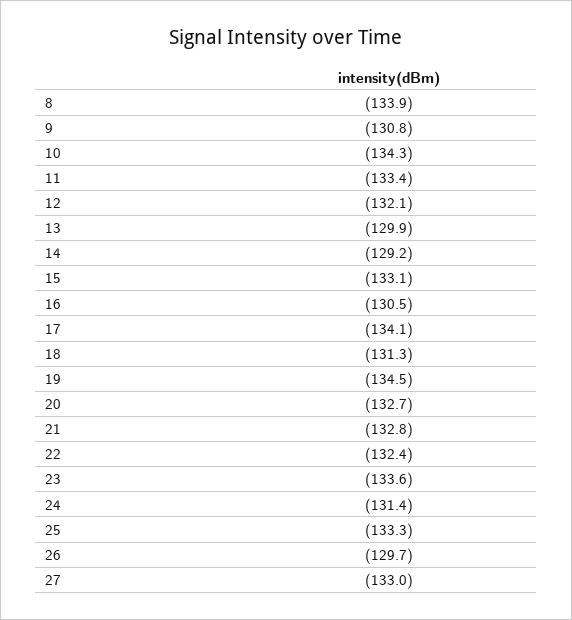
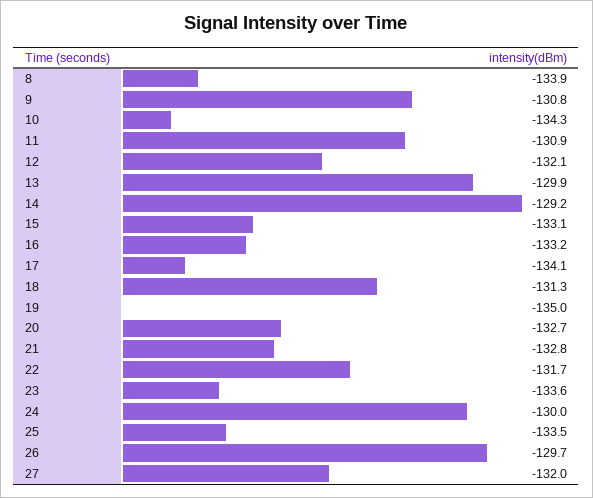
11: -133.4 -> -130.9
16: -130.5 -> -133.2
19: -134.5 -> -135
22: -132.4 -> -131.7
24: -131.4 -> -130
25: -133.3 -> -133.5
27: -133 -> -132

